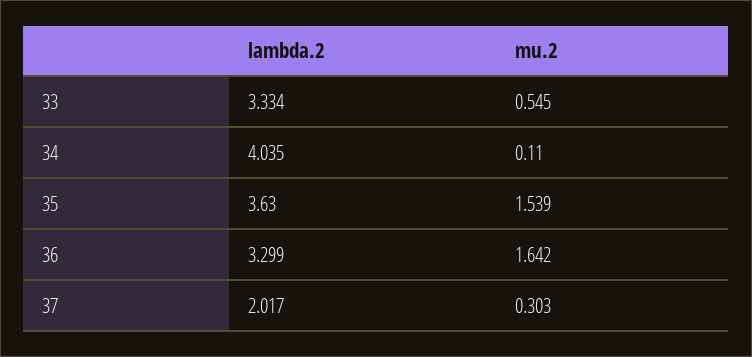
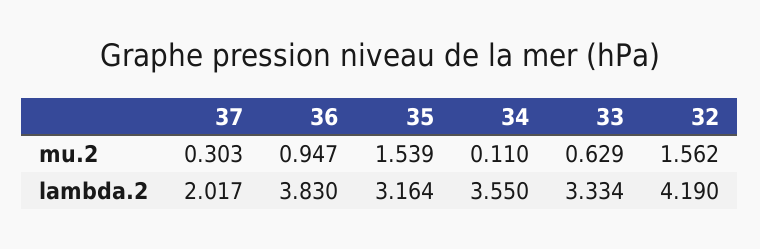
mu.2, 33: 0.545 -> 0.629
lambda.2, 34: 4.035 -> 3.55
lambda.2, 35: 3.63 -> 3.164
lambda.2, 36: 3.299 -> 3.83
mu.2, 36: 1.642 -> 0.947
mu.2, 32: none -> 1.562
lambda.2, 32: none -> 4.19

